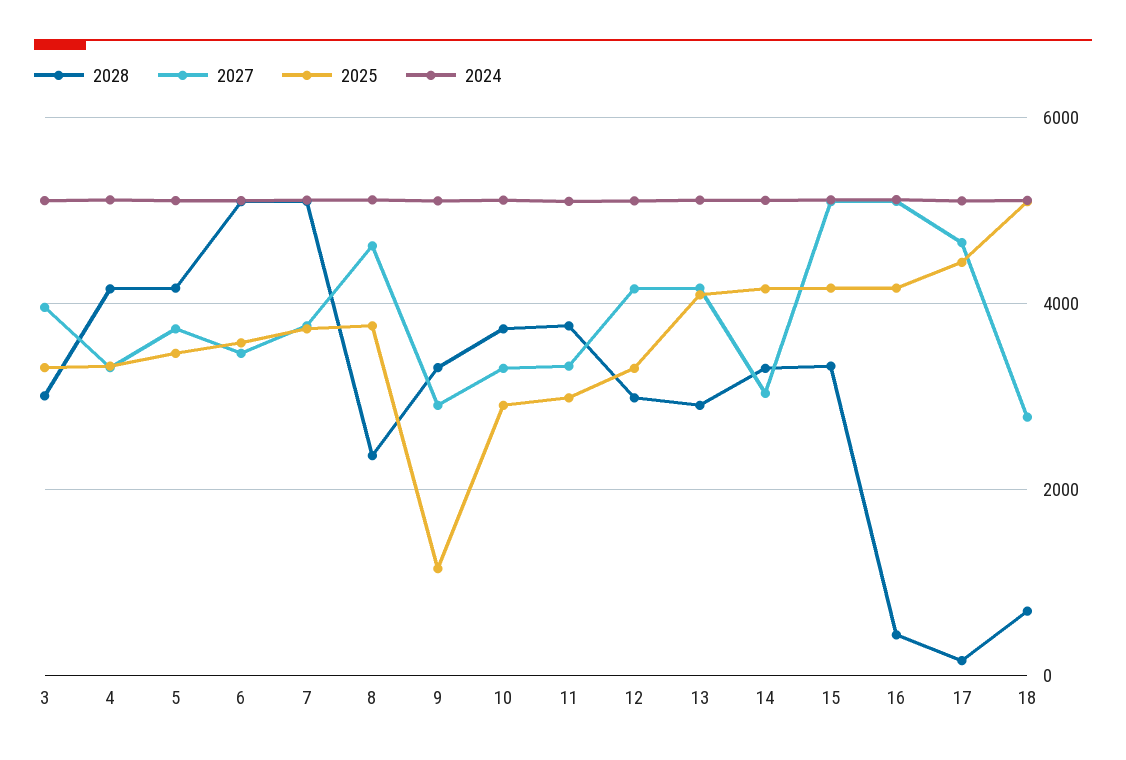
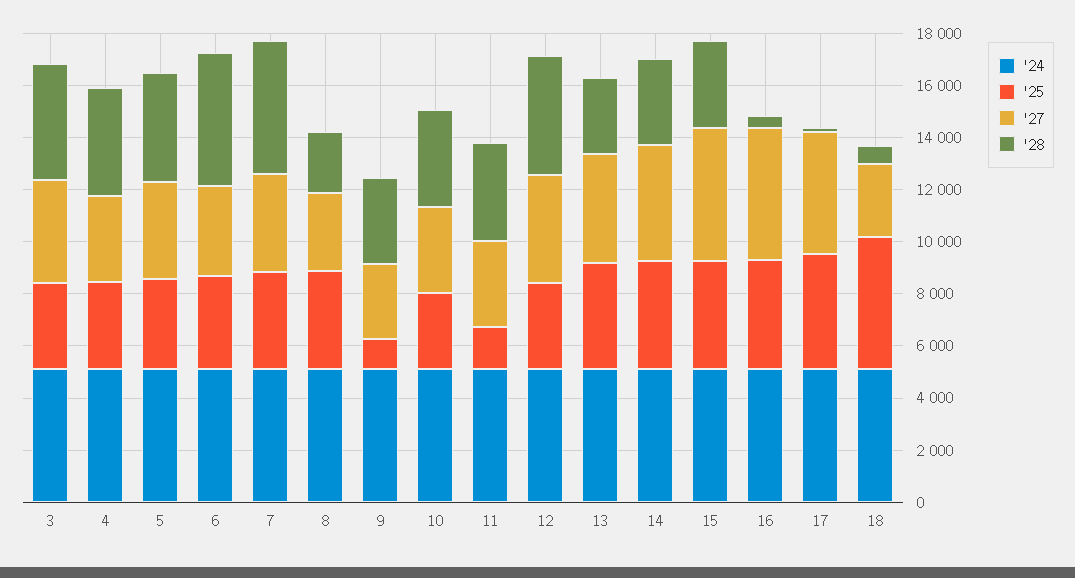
2028, 3: 3000 -> 4500
2027, 8: 4600 -> 3000
2025, 11: 3000 -> 1500
2028, 12: 3000 -> 4500
2027, 14: 3000 -> 4500

